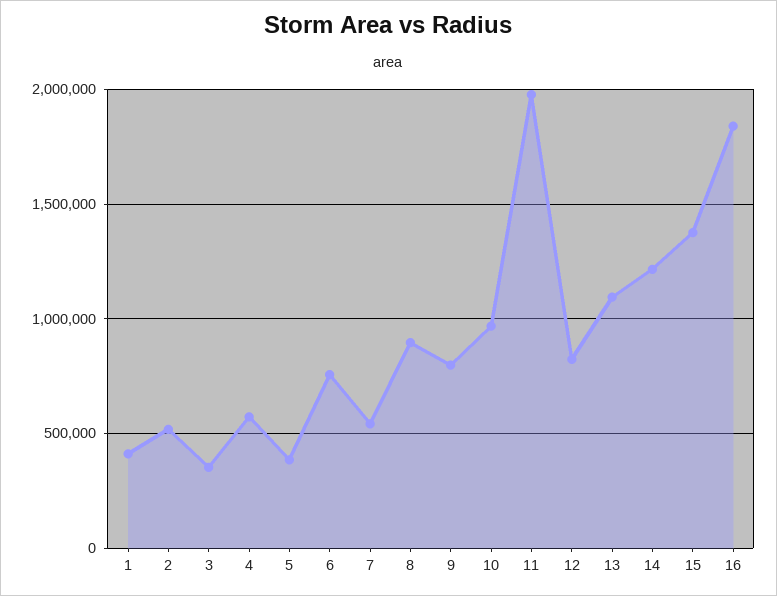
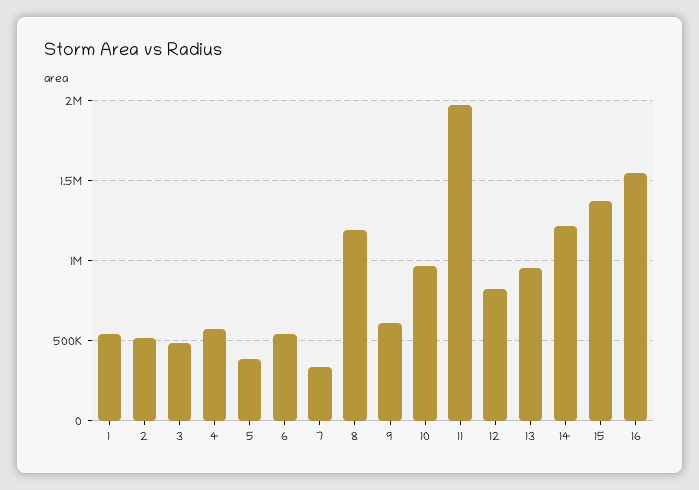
1: 400000 -> 550000
3: 350000 -> 500000
6: 750000 -> 550000
7: 550000 -> 350000
8: 900000 -> 1200000
9: 800000 -> 600000
13: 1100000 -> 950000
16: 1850000 -> 1550000

